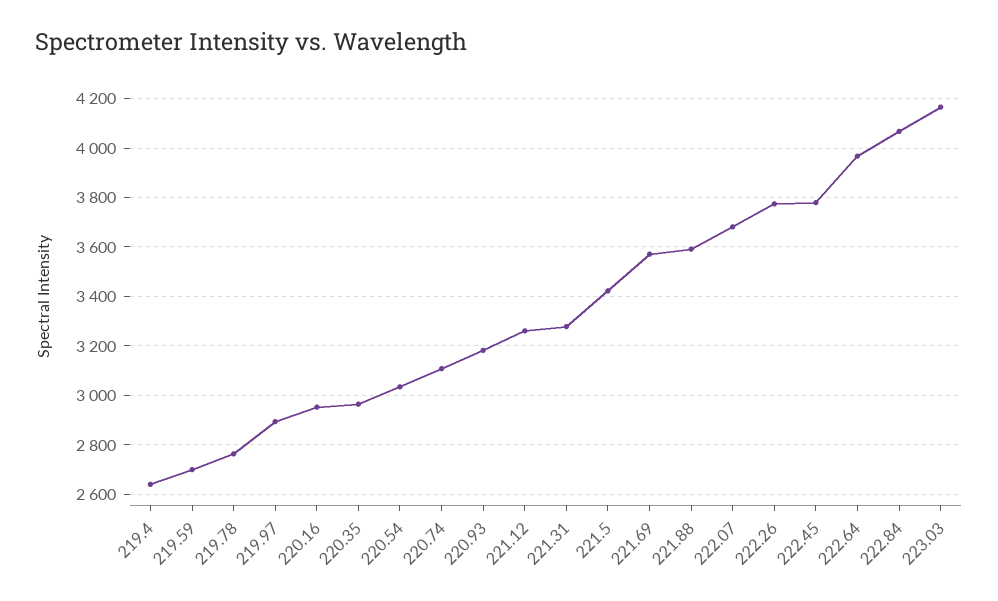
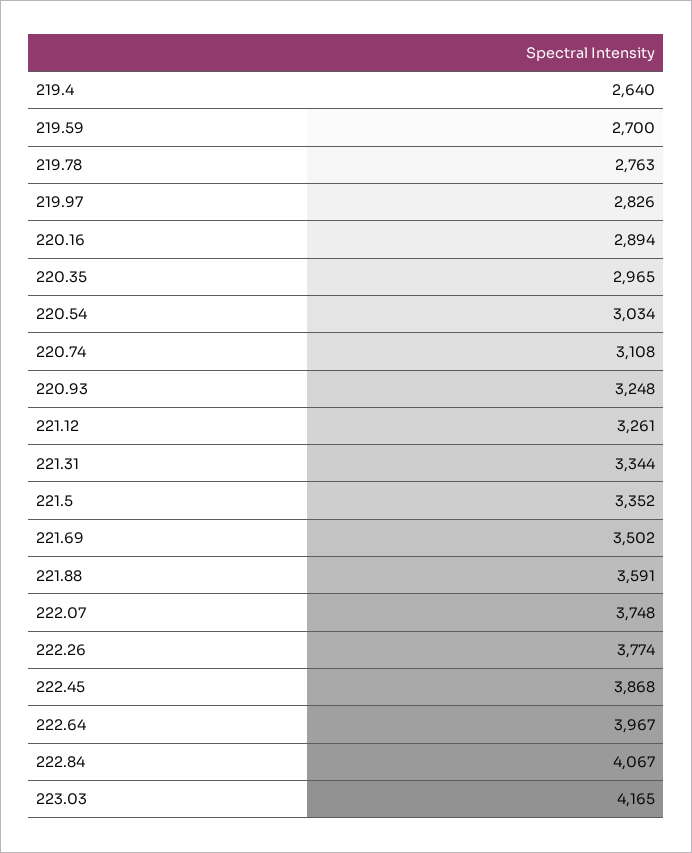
219.97: 2900 -> 2826
220.16: 2950 -> 2894
220.93: 3175 -> 3248
221.31: 3275 -> 3344
221.5: 3425 -> 3352
221.69: 3575 -> 3502
222.07: 3675 -> 3748
222.45: 3775 -> 3868

